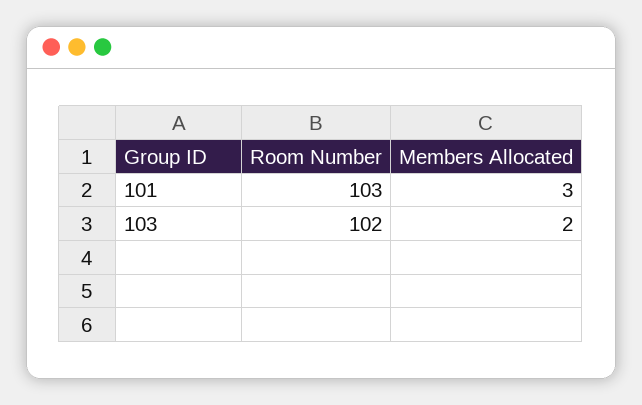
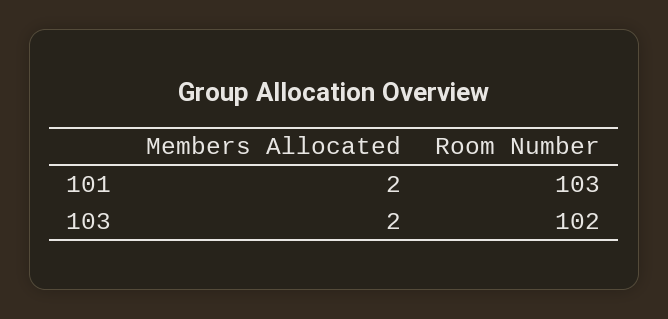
Members Allocated, 101: 3 -> 2

